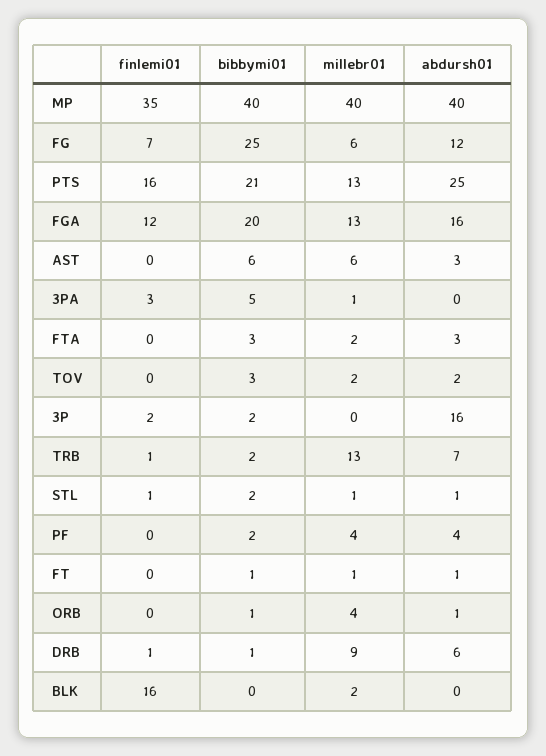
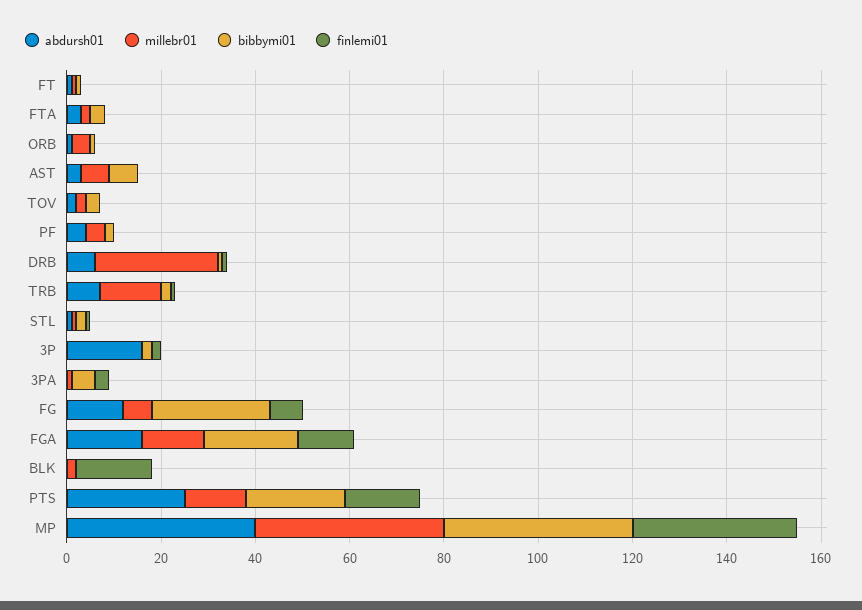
millebr01, DRB: 9 -> 25

